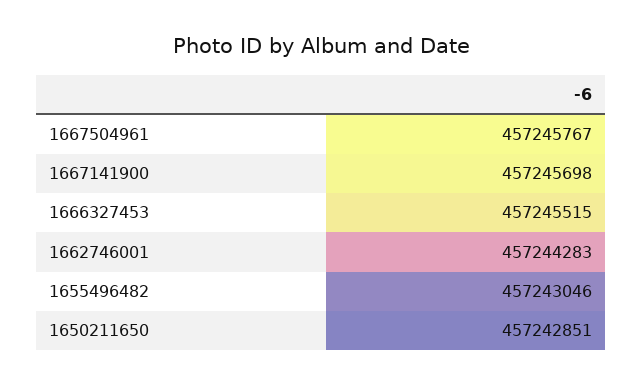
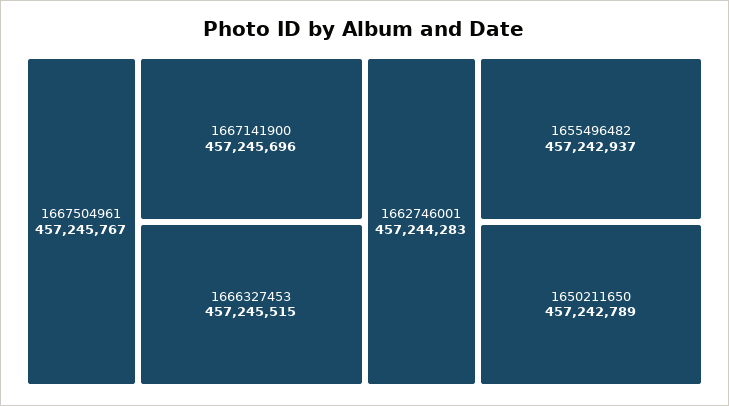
1667141900: 457245698 -> 457245696
1655496482: 457243046 -> 457242937
1650211650: 457242851 -> 457242789

